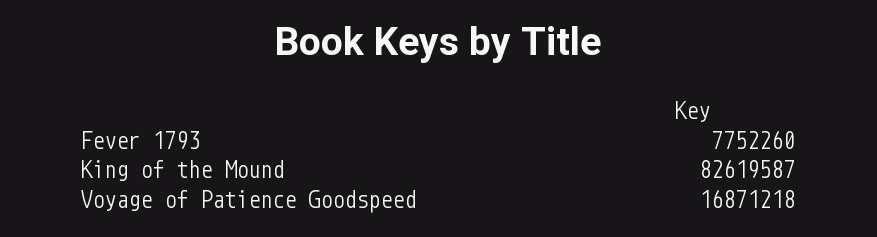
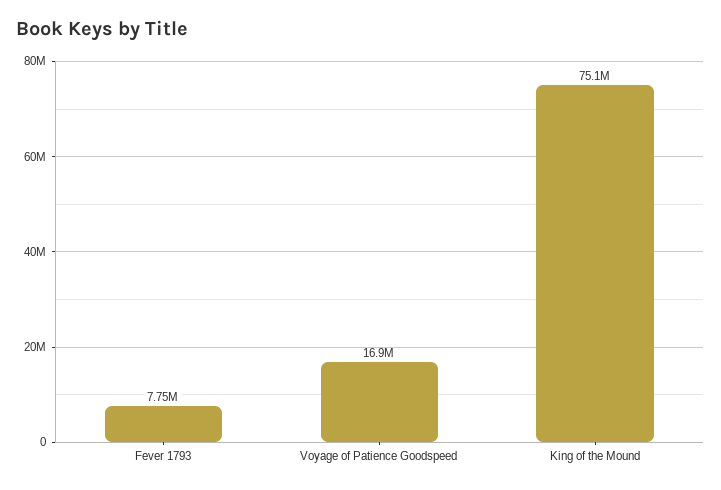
King of the Mound: 82619587 -> 75100000

